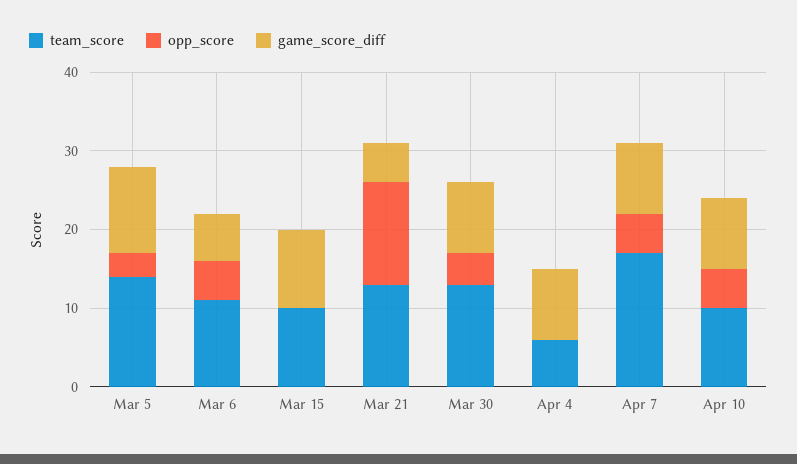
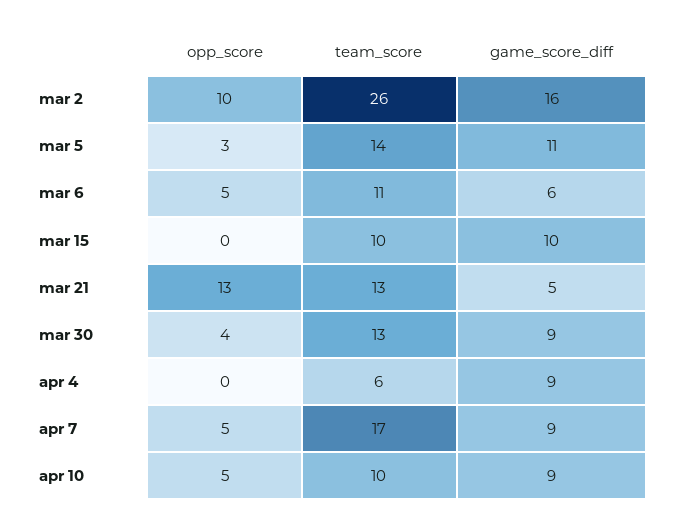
opp_score, mar 2: none -> 10
team_score, mar 2: none -> 26
game_score_diff, mar 2: none -> 16

